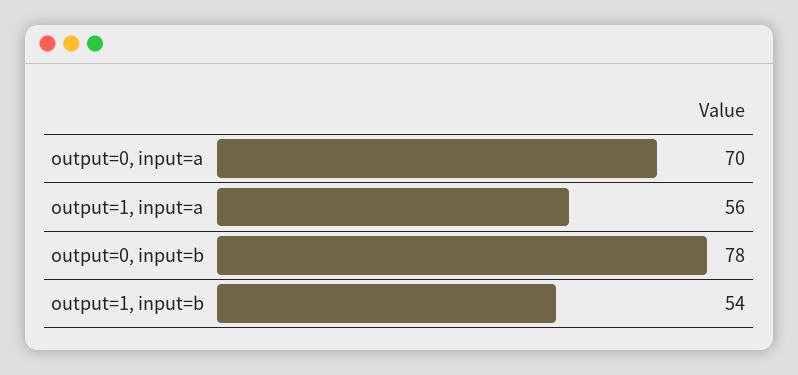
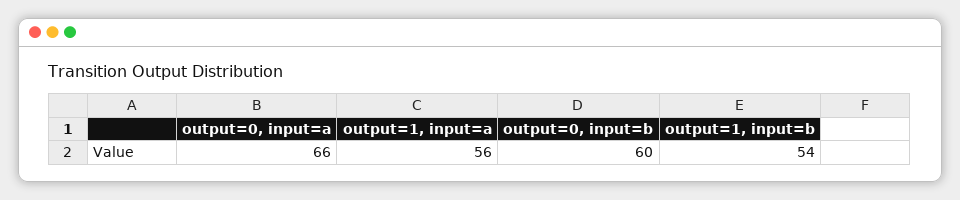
output=0, input=a: 70 -> 66
output=0, input=b: 78 -> 60

